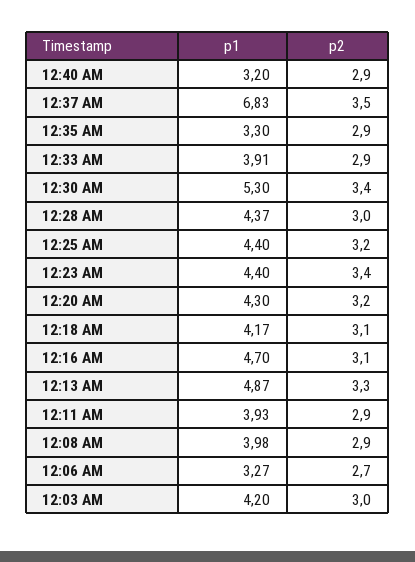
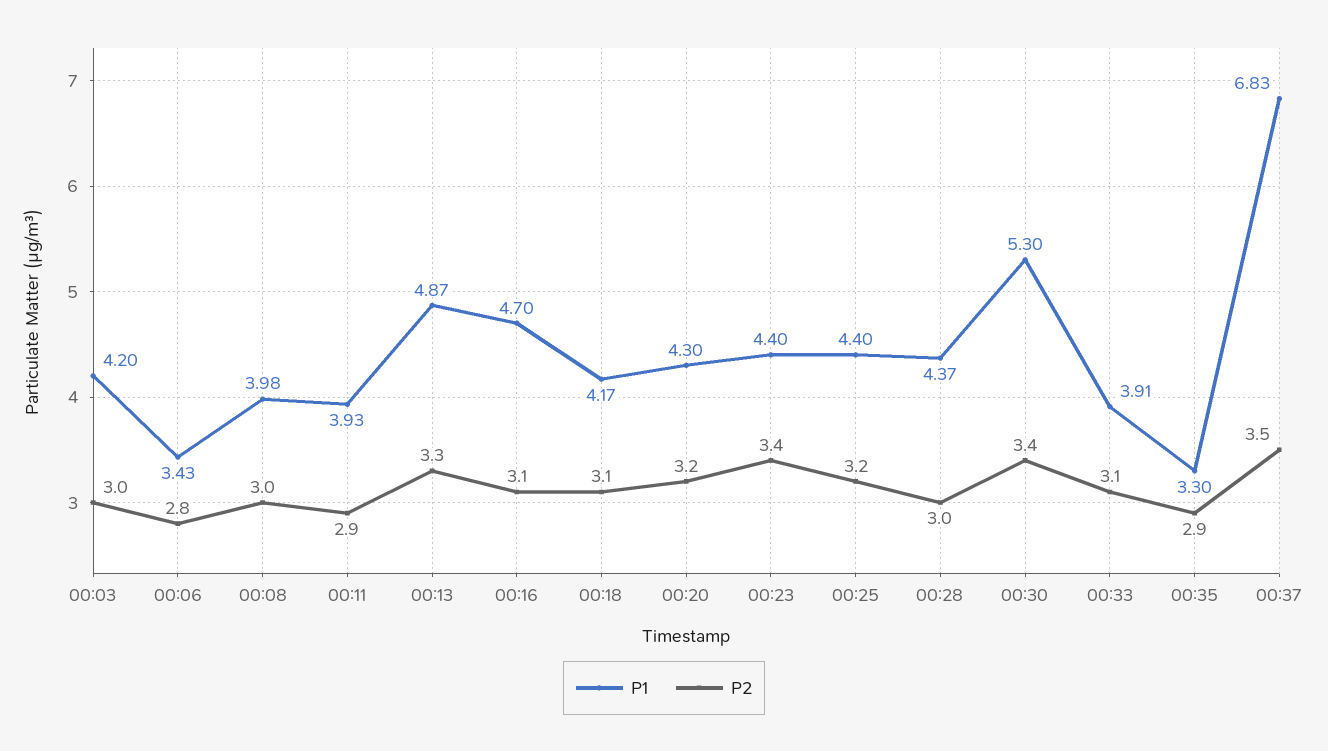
p1, 12:40 AM: 3.2 -> none
p2, 12:40 AM: 2.9 -> none
p2, 12:33 AM: 2.9 -> 3.1
p2, 12:08 AM: 2.9 -> 3
p1, 12:06 AM: 3.27 -> 3.43
p2, 12:06 AM: 2.7 -> 2.8

